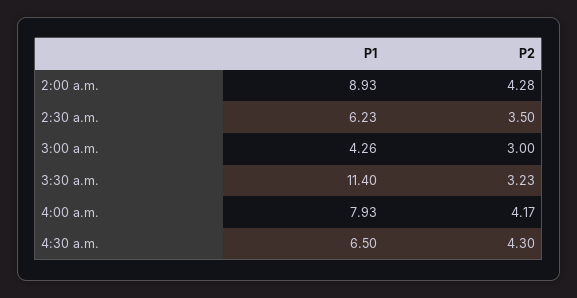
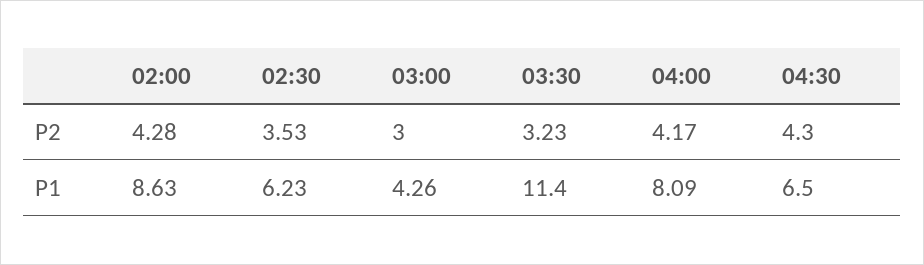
P1, 2:00 a.m.: 8.93 -> 8.63
P2, 2:30 a.m.: 3.5 -> 3.53
P1, 4:00 a.m.: 7.93 -> 8.09

